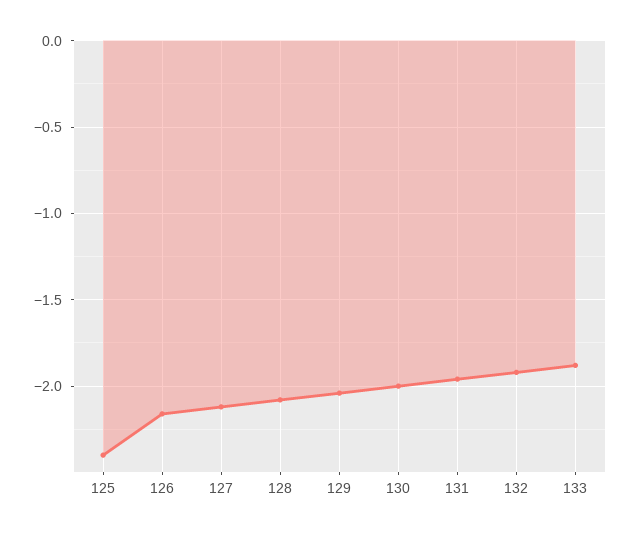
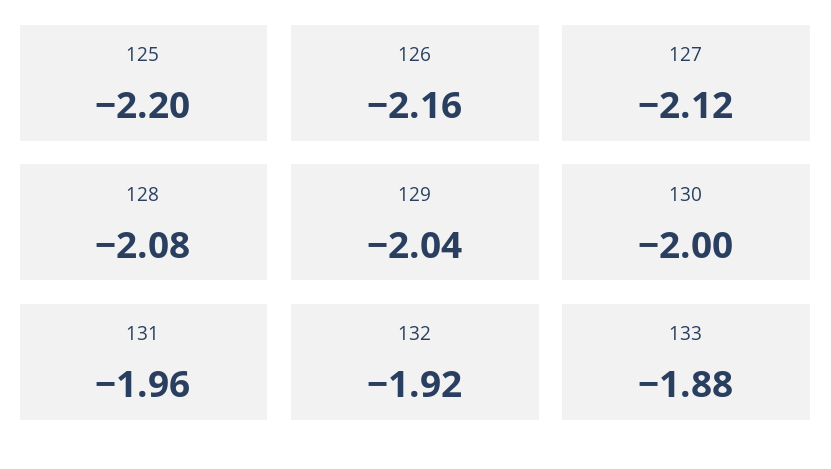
125: -2.4 -> -2.2

